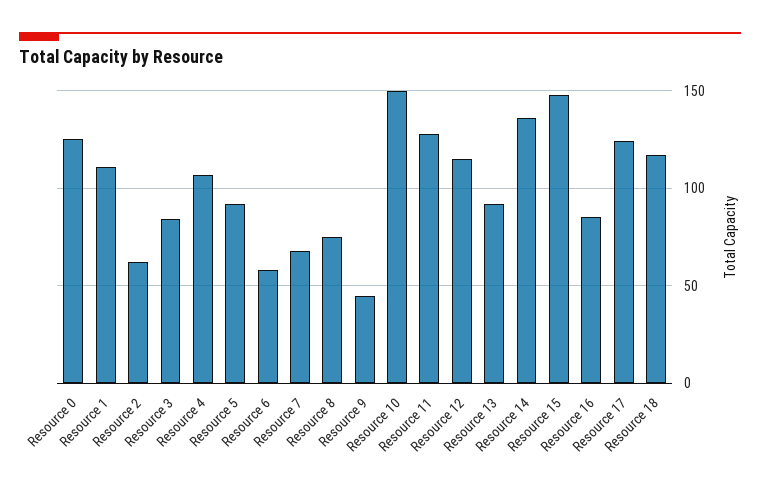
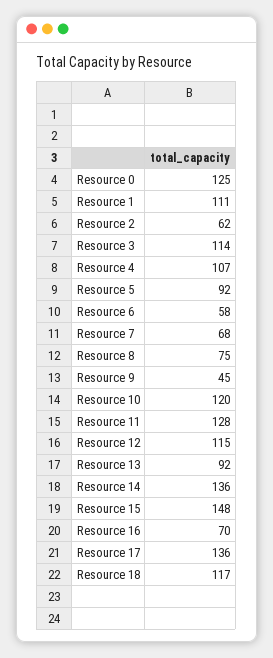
Resource 3: 85 -> 114
Resource 10: 150 -> 120
Resource 16: 85 -> 70
Resource 17: 125 -> 136

